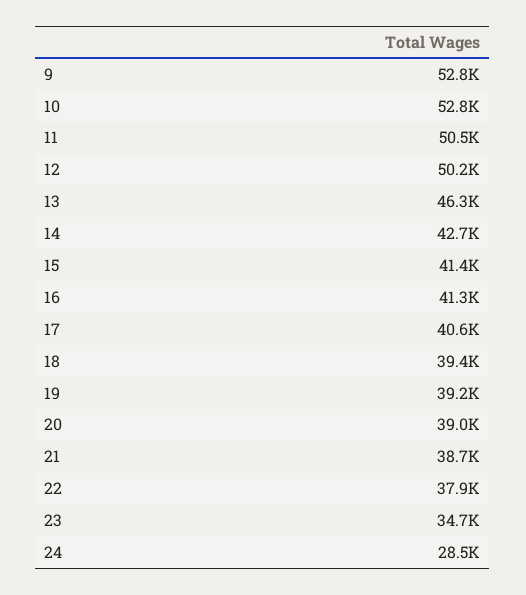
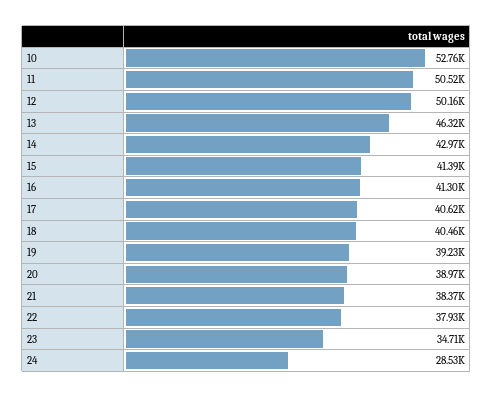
9: 52800 -> none
14: 42700 -> 42970
18: 39400 -> 40460
21: 38700 -> 38370

